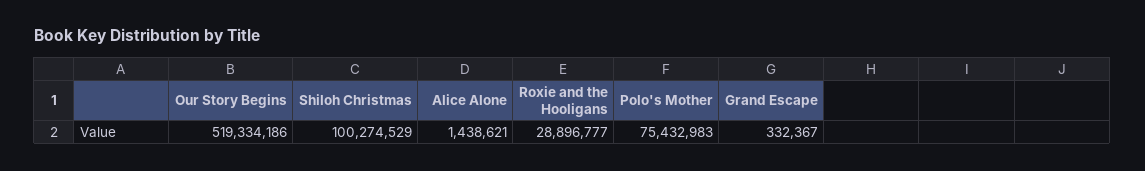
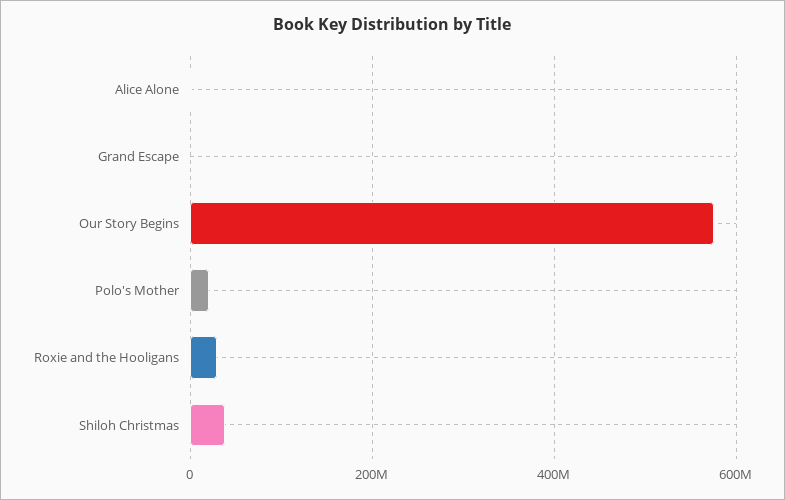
Our Story Begins: 519334186 -> 580000000
Shiloh Christmas: 100274529 -> 40000000
Polo's Mother: 75432983 -> 20000000

